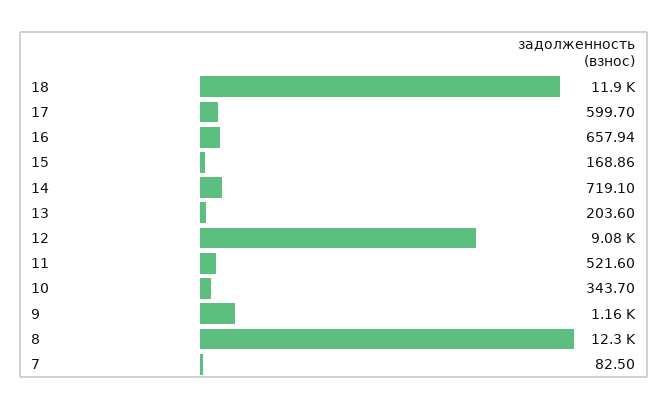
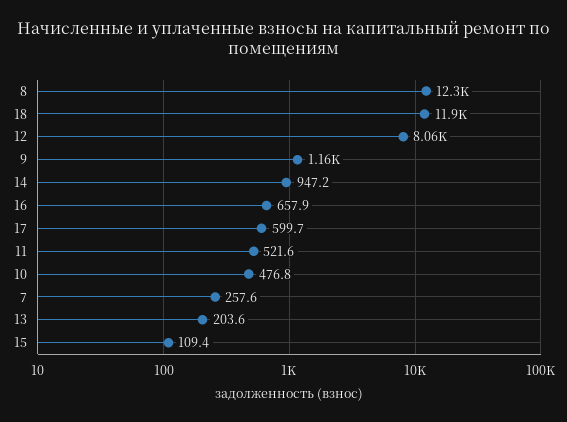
15: 168.86 -> 109.4
14: 719.1 -> 947.2
12: 9080 -> 8060
10: 343.7 -> 476.8
7: 82.5 -> 257.6

